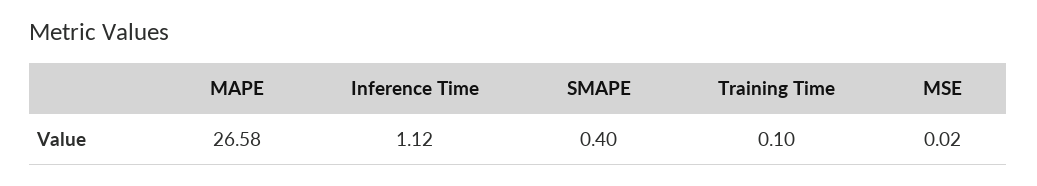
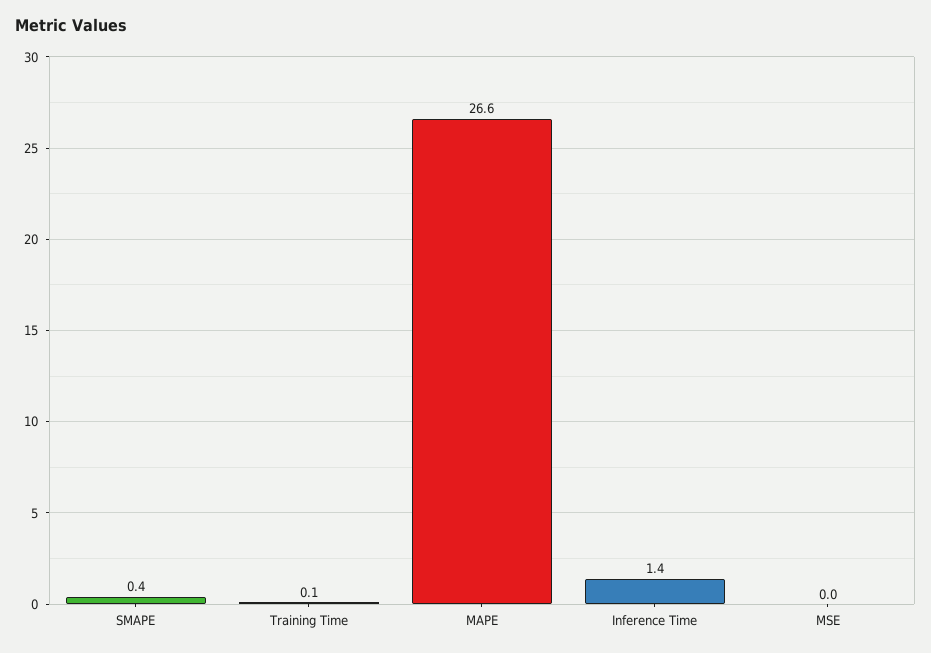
Inference Time: 1.12 -> 1.4

